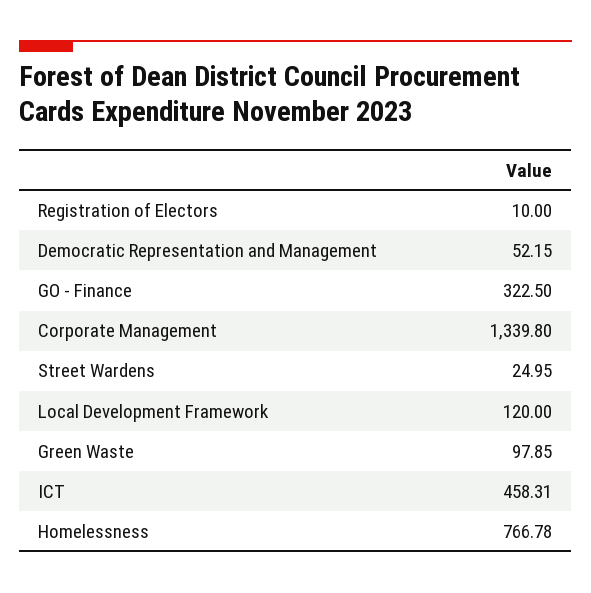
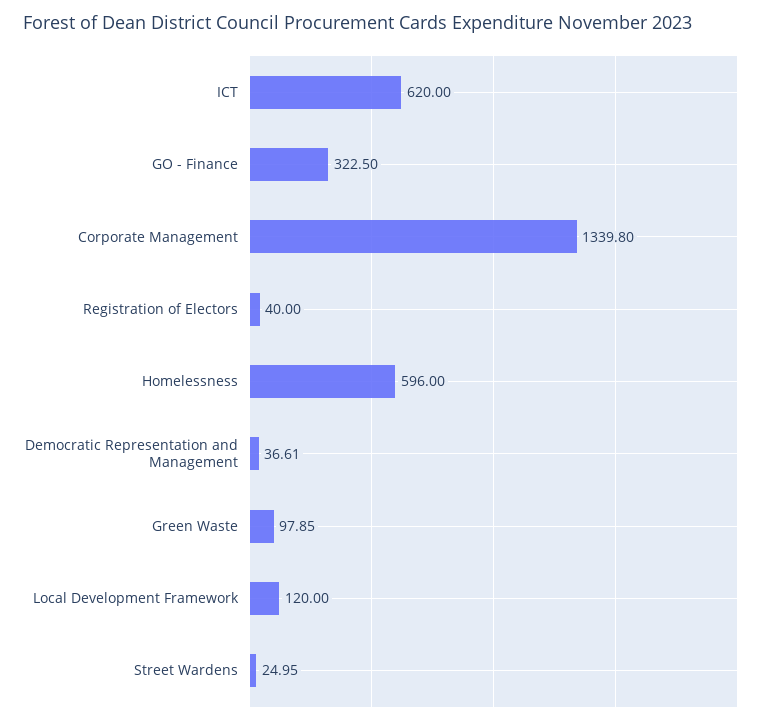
Registration of Electors: 10 -> 40
Democratic Representation and Management: 52.15 -> 36.61
ICT: 458.31 -> 620
Homelessness: 766.78 -> 596

